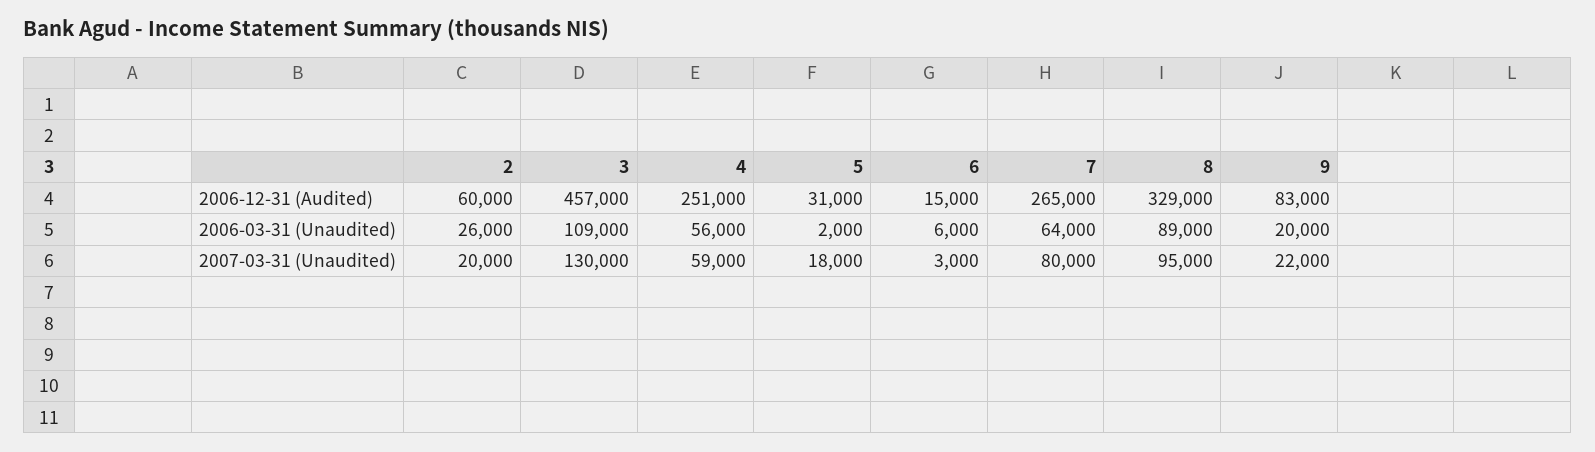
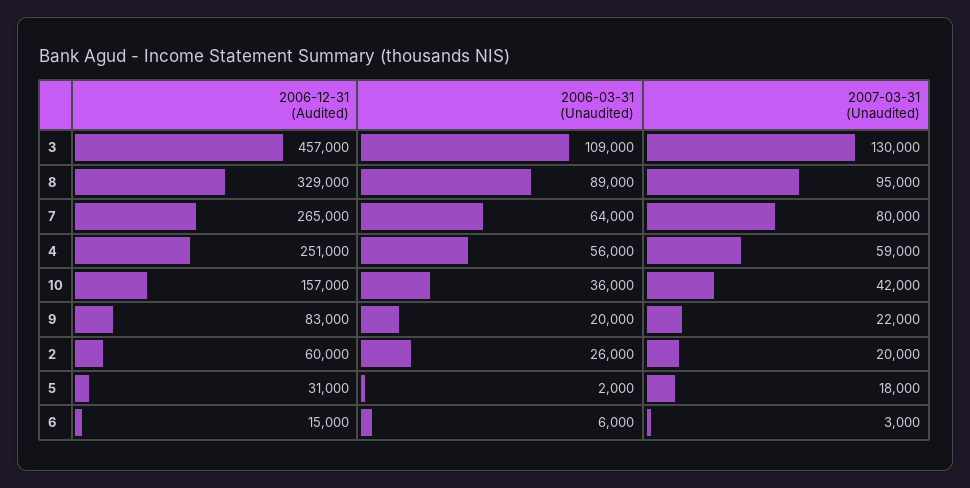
10, 2006-12-31 (Audited): none -> 157000
10, 2006-03-31 (Unaudited): none -> 36000
10, 2007-03-31 (Unaudited): none -> 42000

